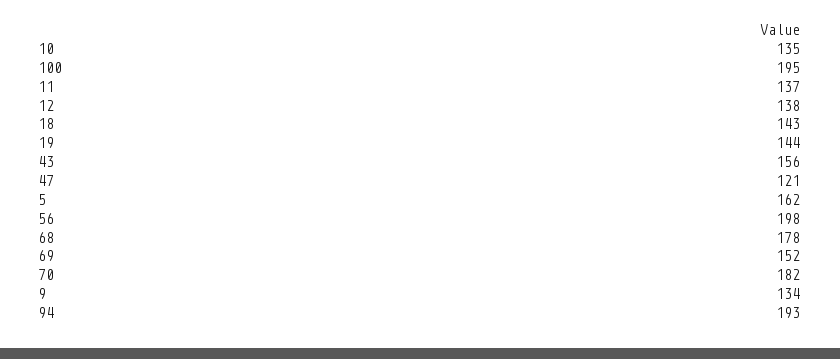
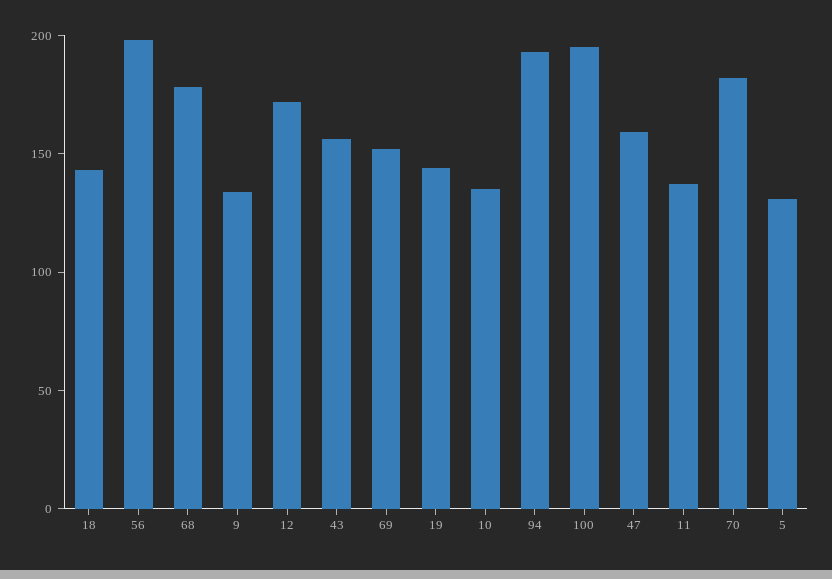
12: 138 -> 170
47: 121 -> 160
5: 162 -> 130

